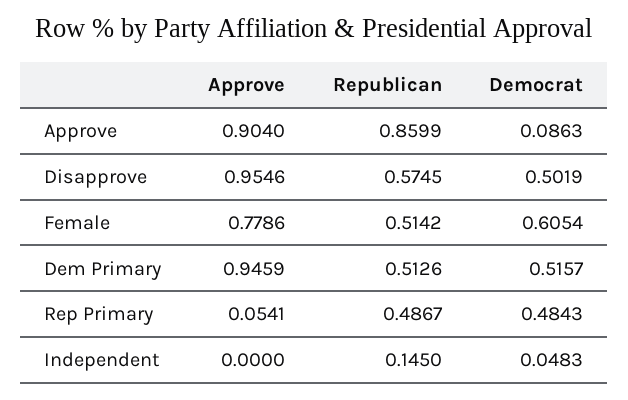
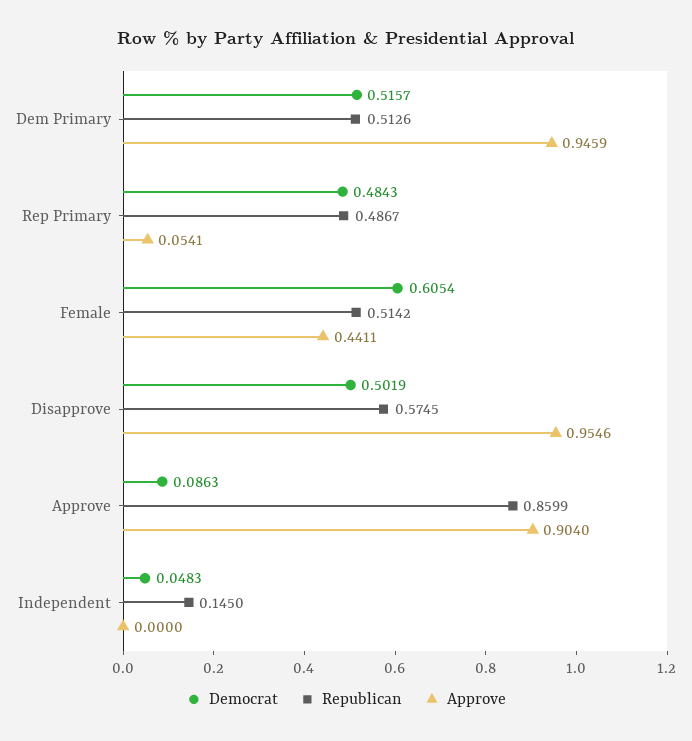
Approve, Female: 0.7786 -> 0.4411

